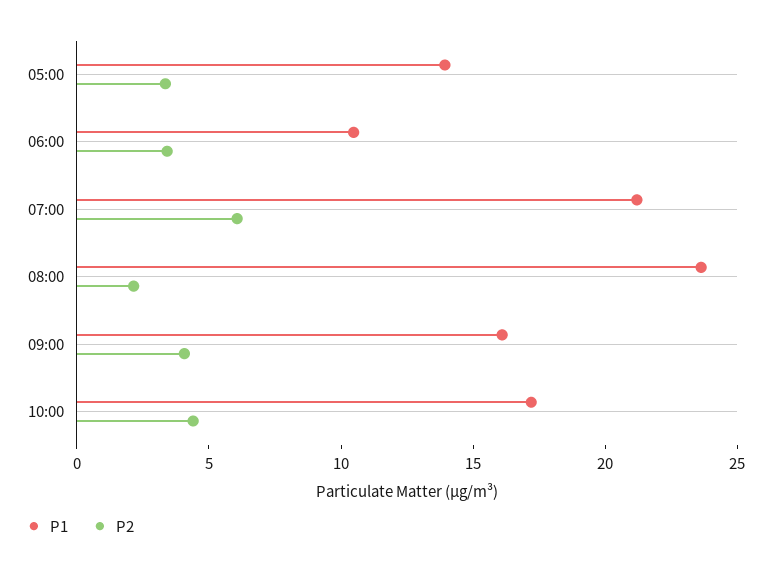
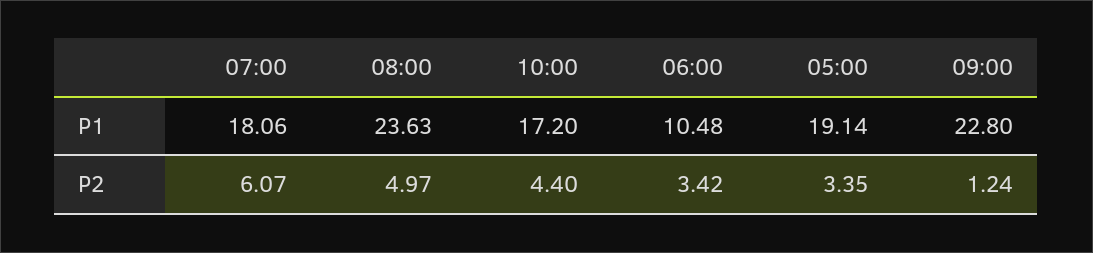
P1, 05:00: 14 -> 19.14
P1, 07:00: 21 -> 18.06
P2, 08:00: 2 -> 4.97
P1, 09:00: 16 -> 22.8
P2, 09:00: 4 -> 1.24

